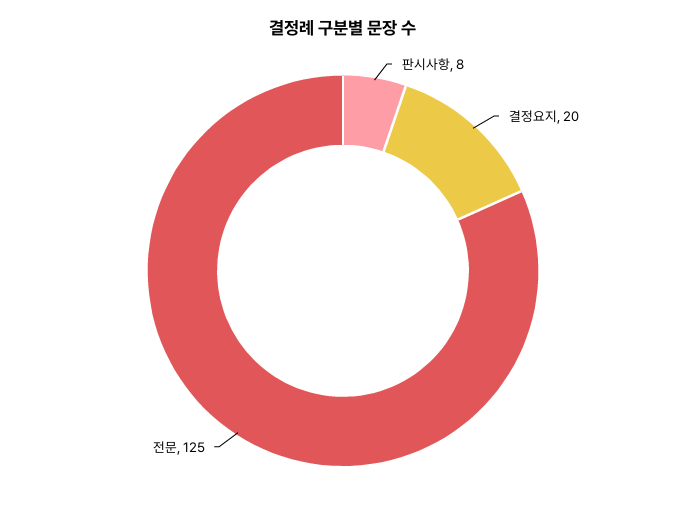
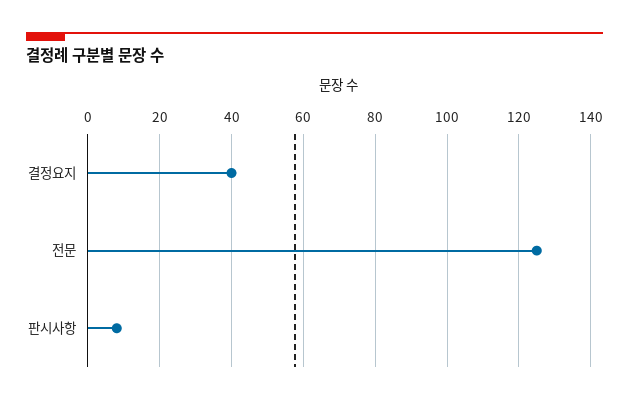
결정요지: 20 -> 40

